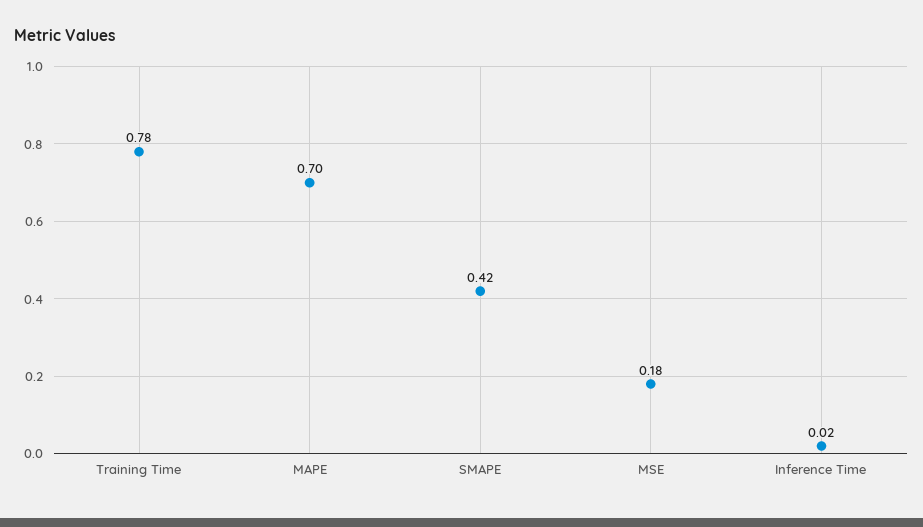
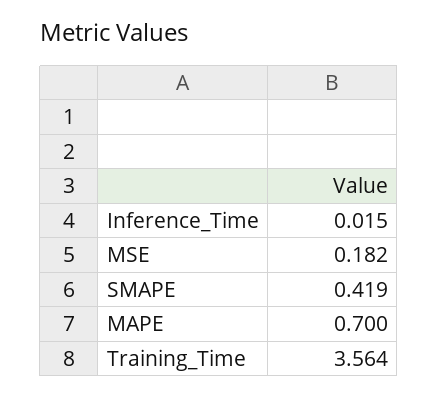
Training Time: 0.78 -> 3.564

